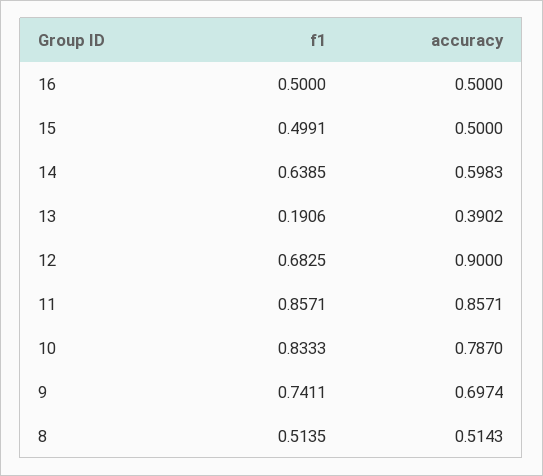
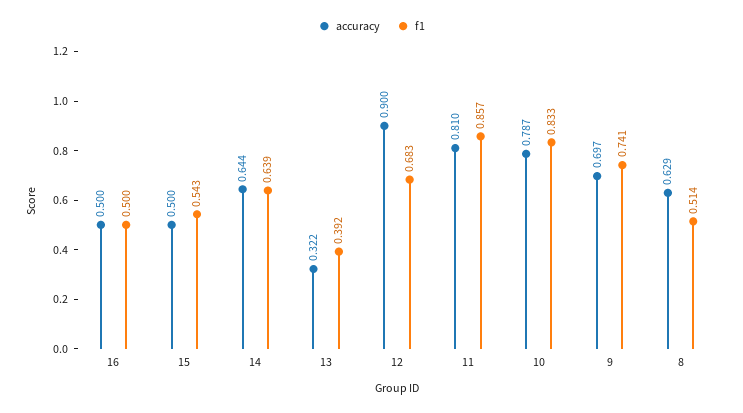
f1, 15: 0.4991 -> 0.543
accuracy, 14: 0.5983 -> 0.644
f1, 13: 0.1906 -> 0.392
accuracy, 13: 0.3902 -> 0.322
accuracy, 11: 0.8571 -> 0.81
accuracy, 8: 0.5143 -> 0.629

